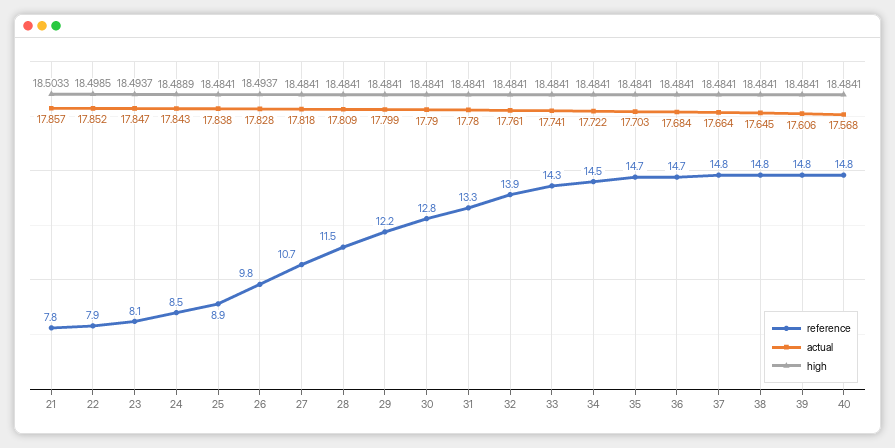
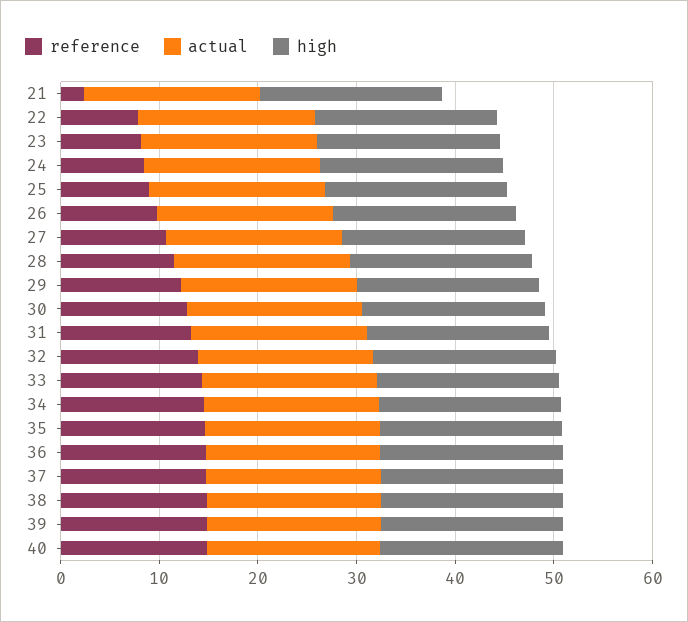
reference, 21: 7.8 -> 2

